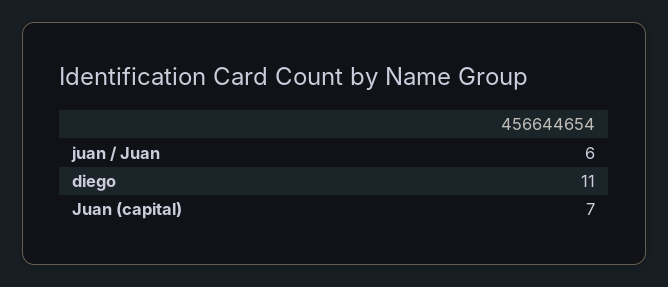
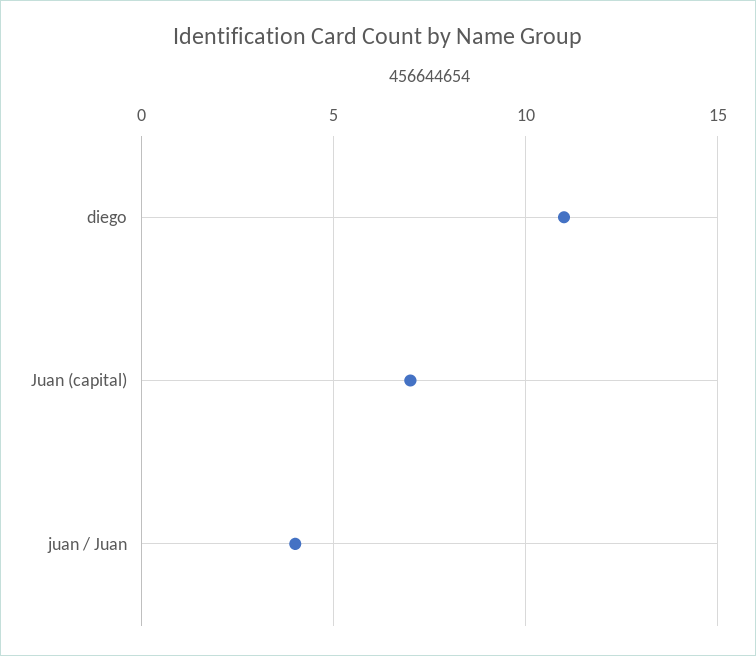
juan / Juan: 6 -> 4

